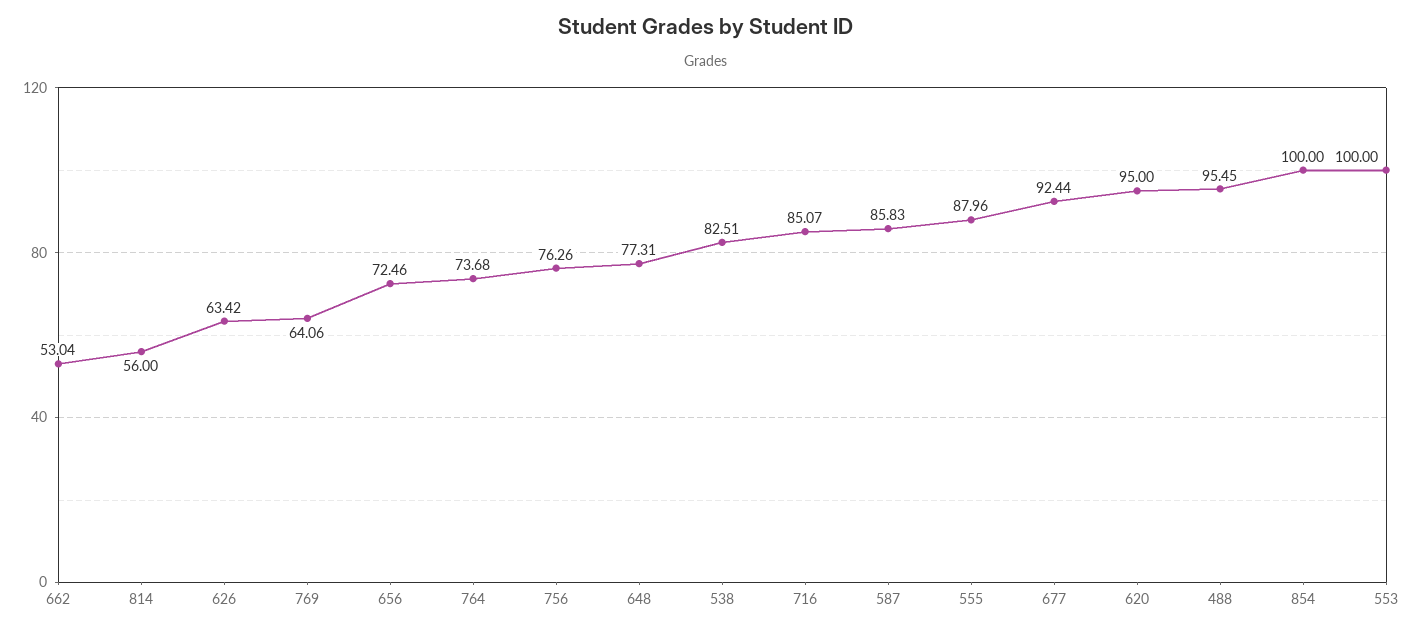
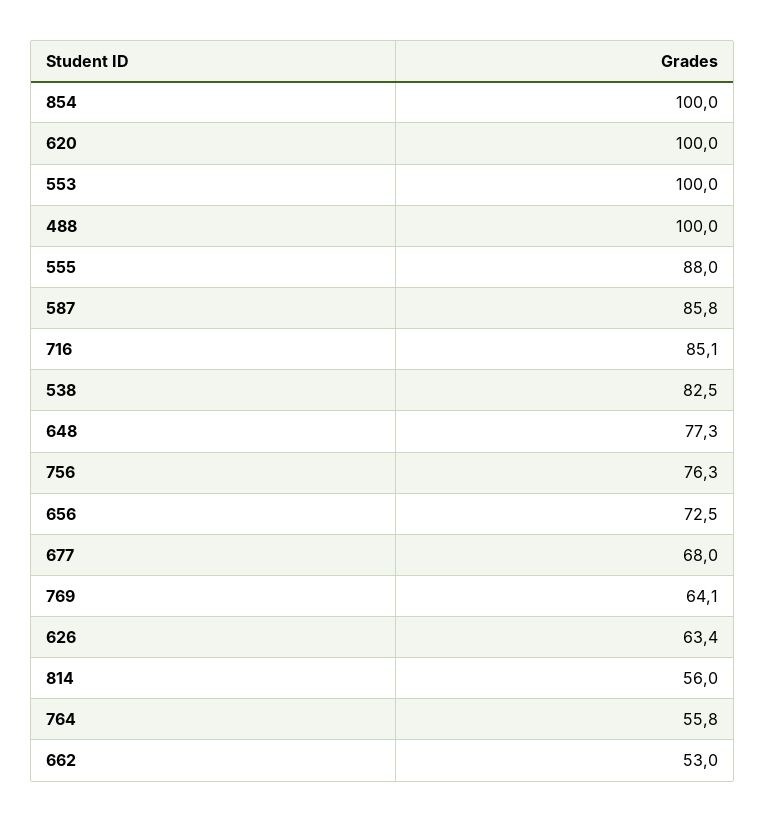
764: 73.68 -> 55.8
677: 92.44 -> 68
620: 95 -> 100
488: 95.45 -> 100

